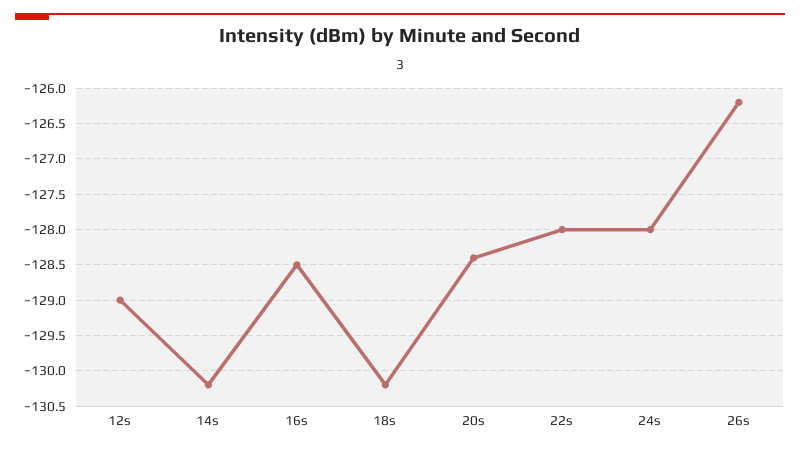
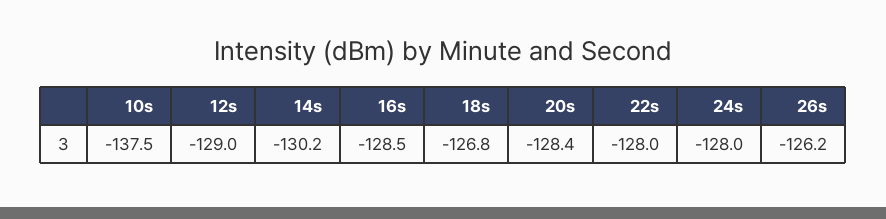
18s: -130.2 -> -126.8
10s: none -> -137.5

